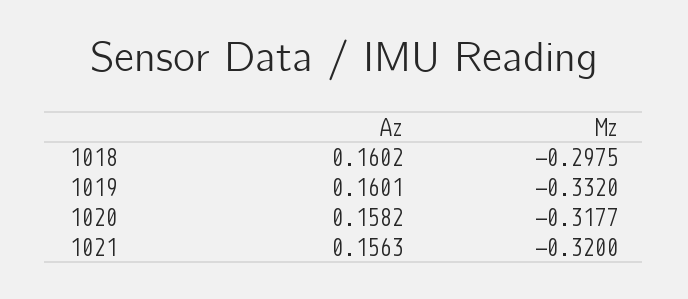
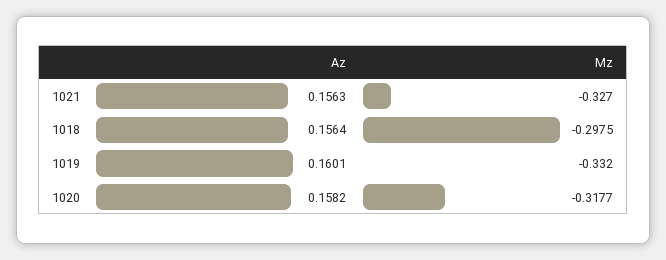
Az, 1018: 0.1602 -> 0.1564
Mz, 1021: -0.32 -> -0.327

